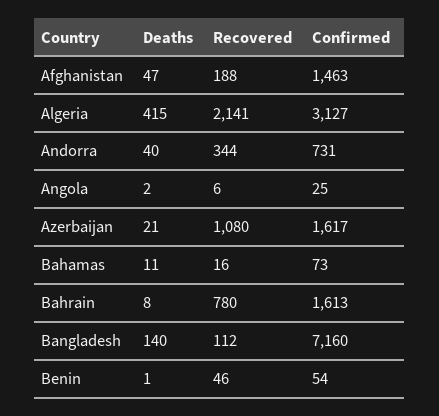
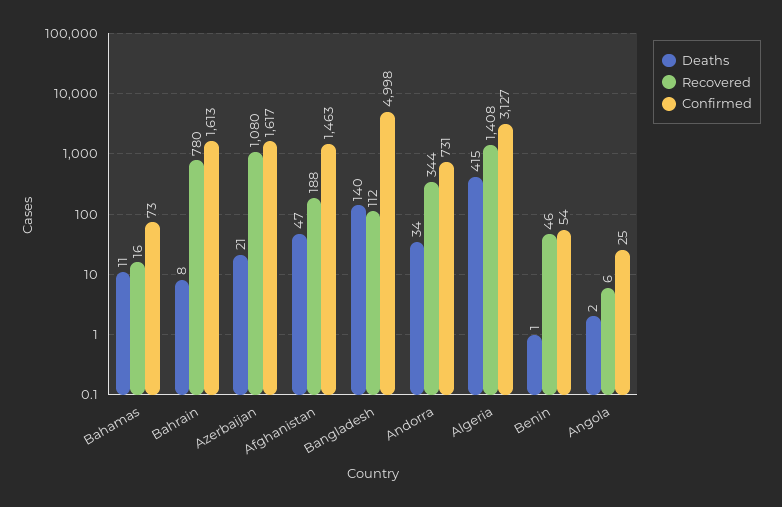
Recovered, Algeria: 2141 -> 1408
Deaths, Andorra: 40 -> 34
Confirmed, Bangladesh: 7160 -> 4998

